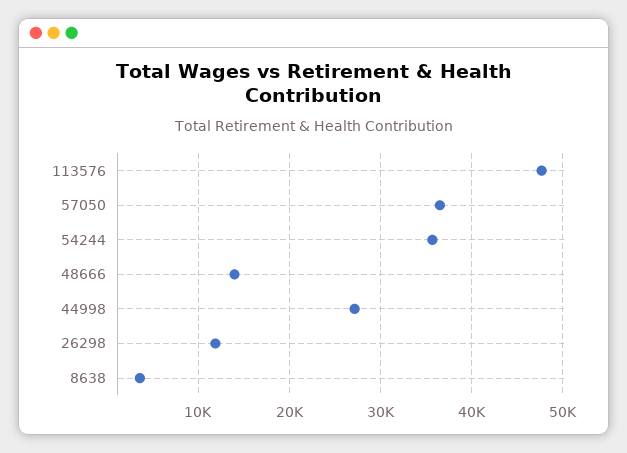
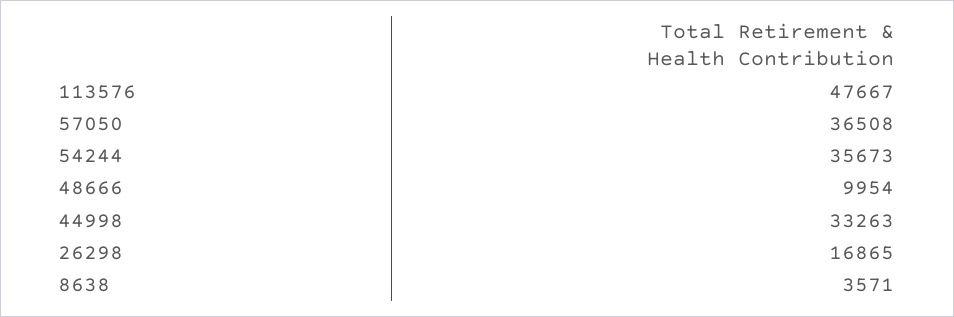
48666: 14000 -> 9954
44998: 27000 -> 33263
26298: 12000 -> 16865

